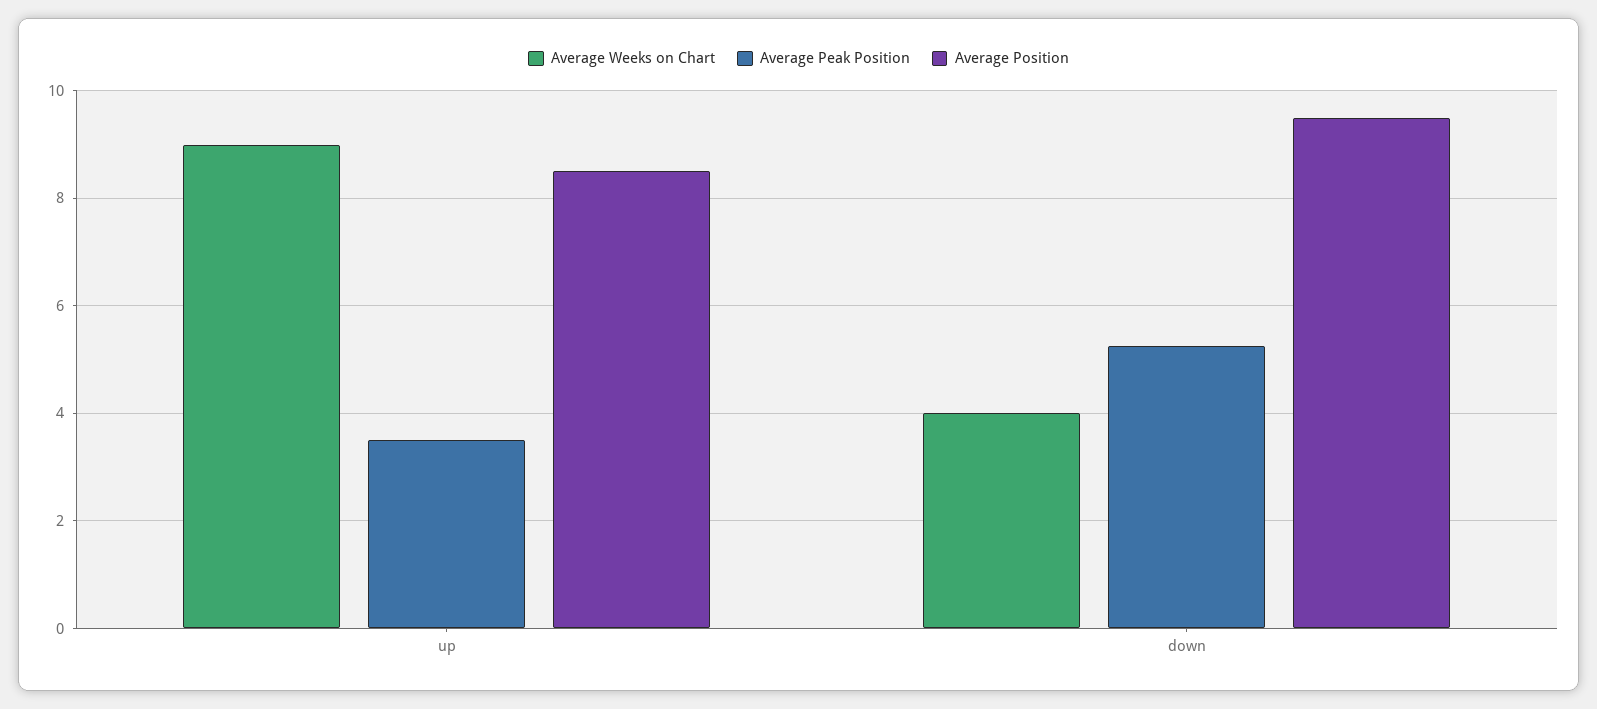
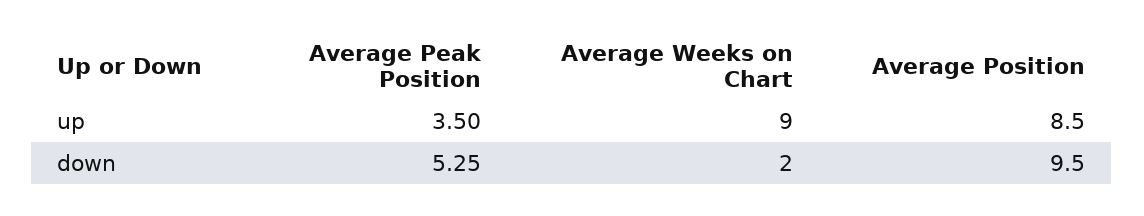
Average Weeks on Chart, down: 4 -> 2

